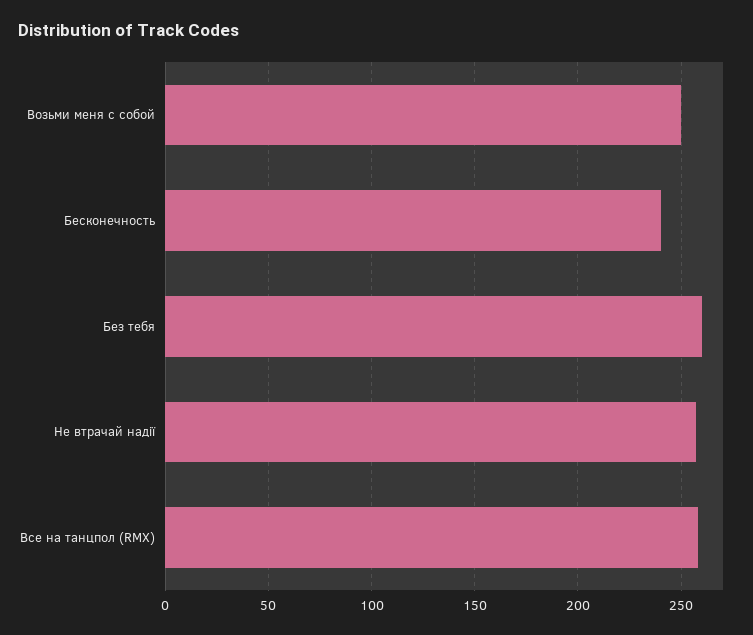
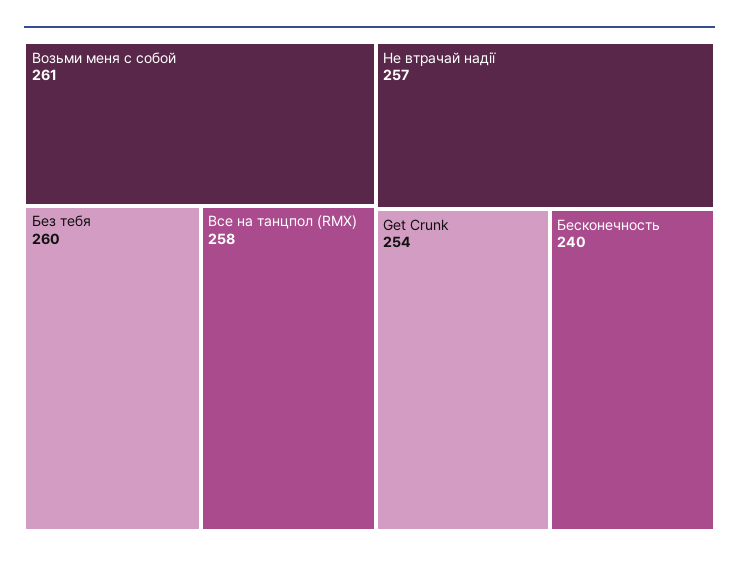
Возьми меня с собой: 250 -> 261
Get Crunk: none -> 254

